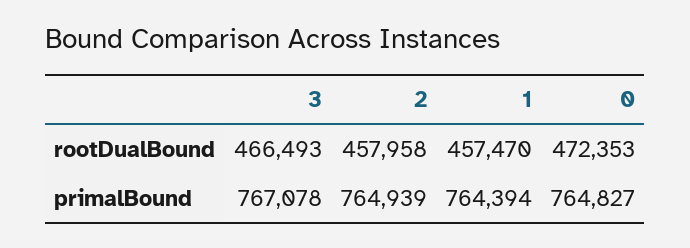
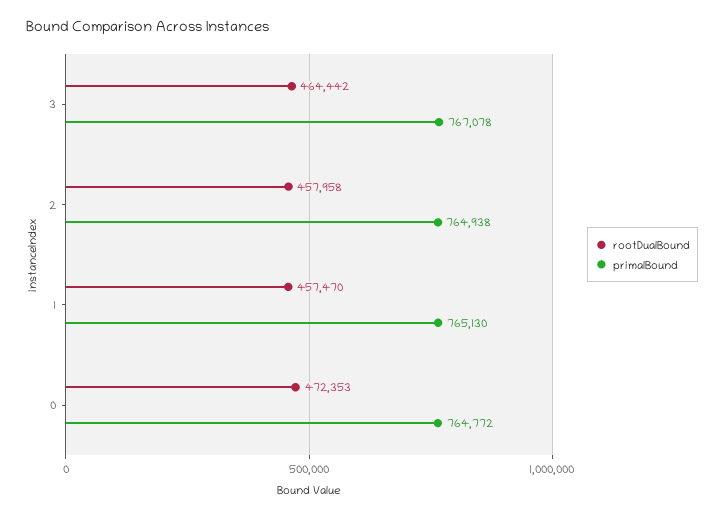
rootDualBound, 3: 466493 -> 464442
primalBound, 2: 764939 -> 764938
primalBound, 1: 764394 -> 765130
primalBound, 0: 764827 -> 764772

